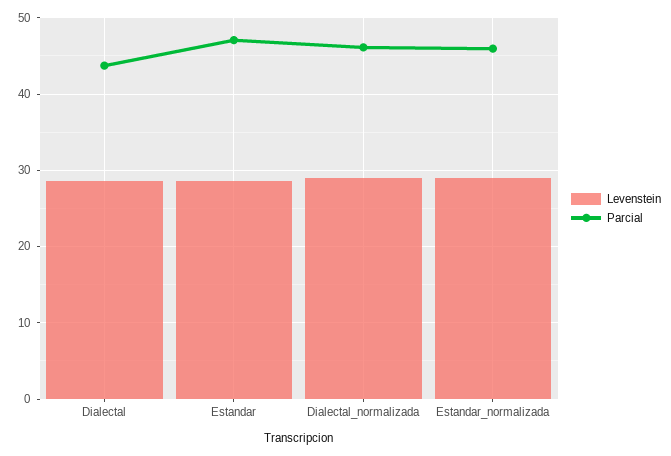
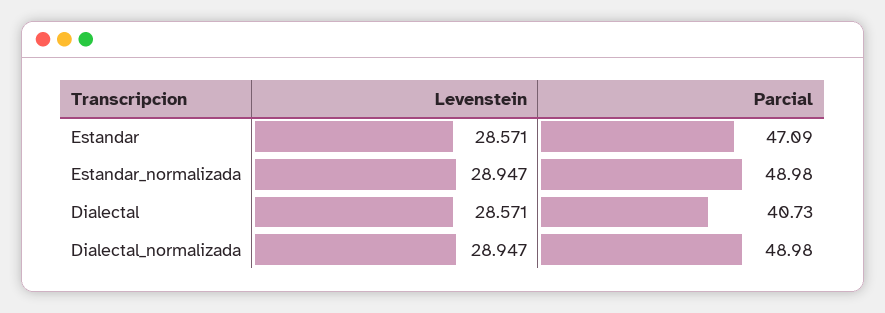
Parcial, Dialectal: 44 -> 40.73
Parcial, Dialectal_normalizada: 46 -> 48.98
Parcial, Estandar_normalizada: 46 -> 48.98

